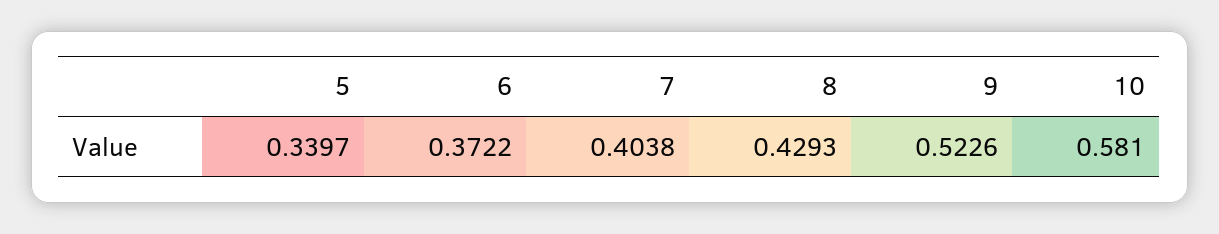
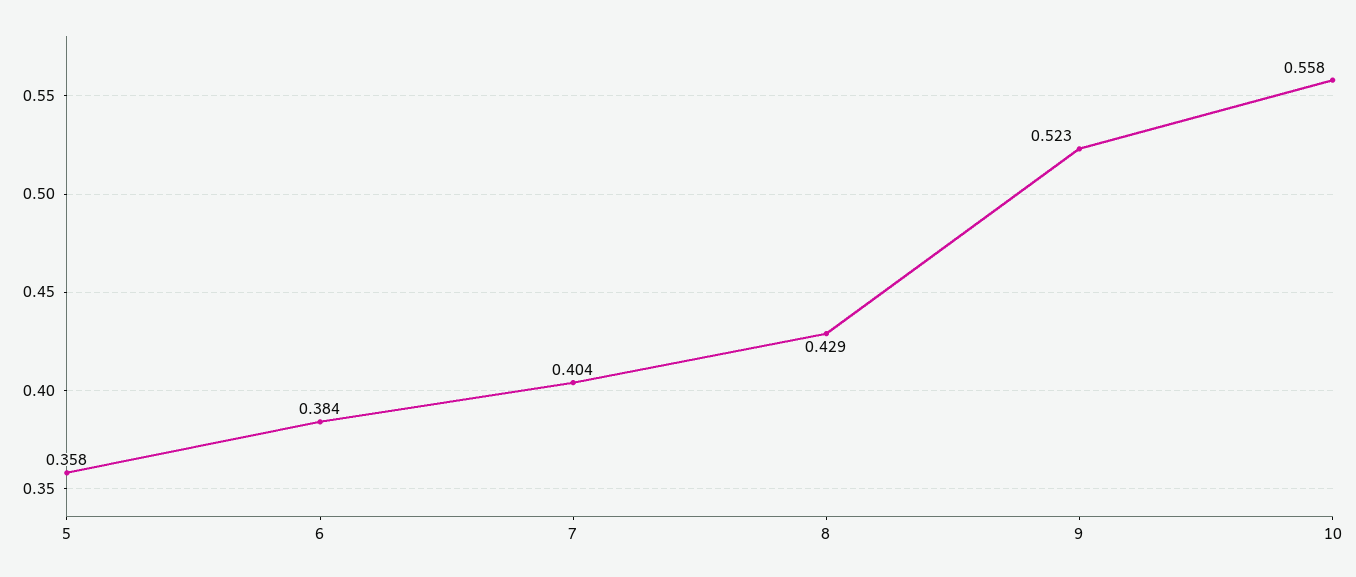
5: 0.3397 -> 0.358
6: 0.3722 -> 0.384
10: 0.581 -> 0.558

